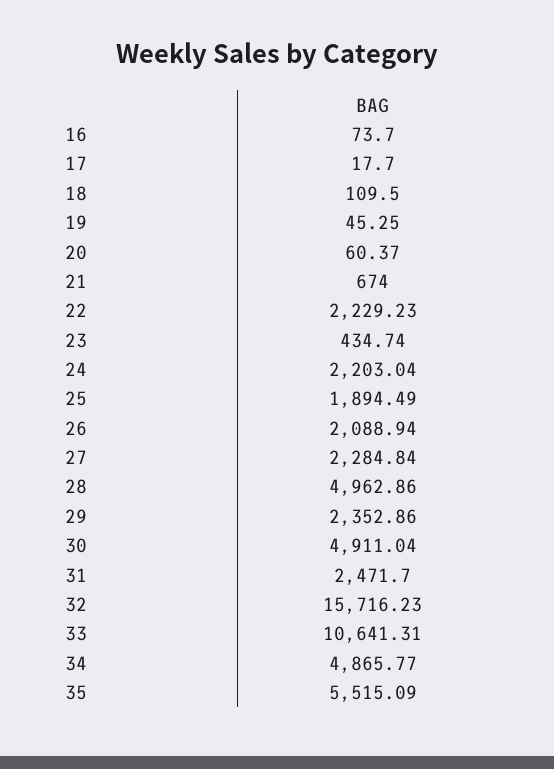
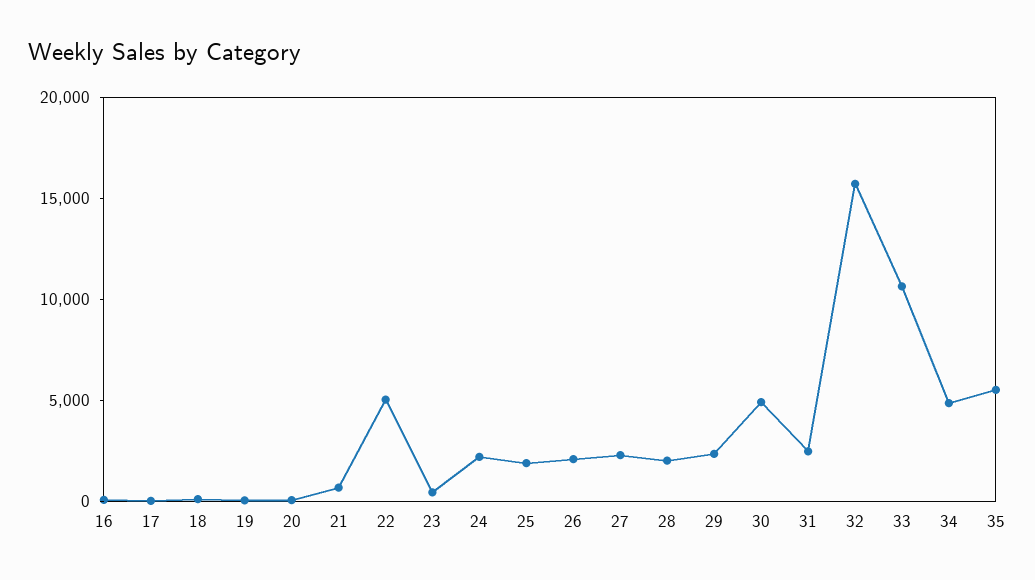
22: 2229.23 -> 5000
28: 4962.86 -> 2000

